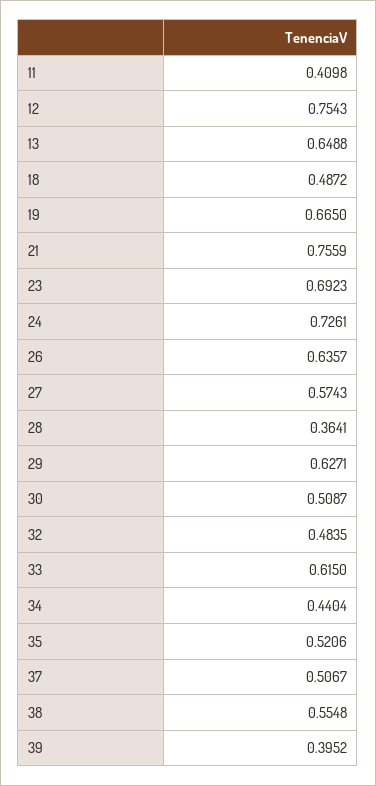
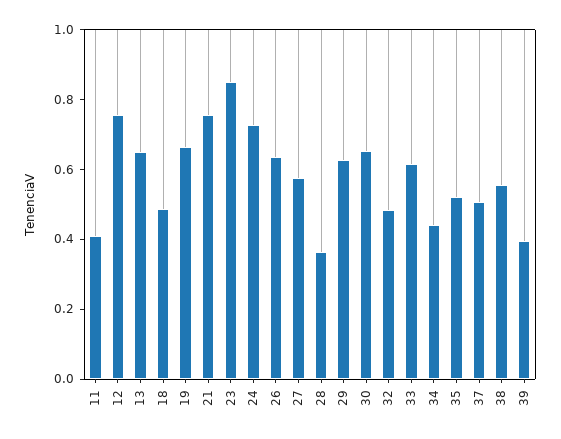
23: 0.6923 -> 0.85
30: 0.5087 -> 0.65

